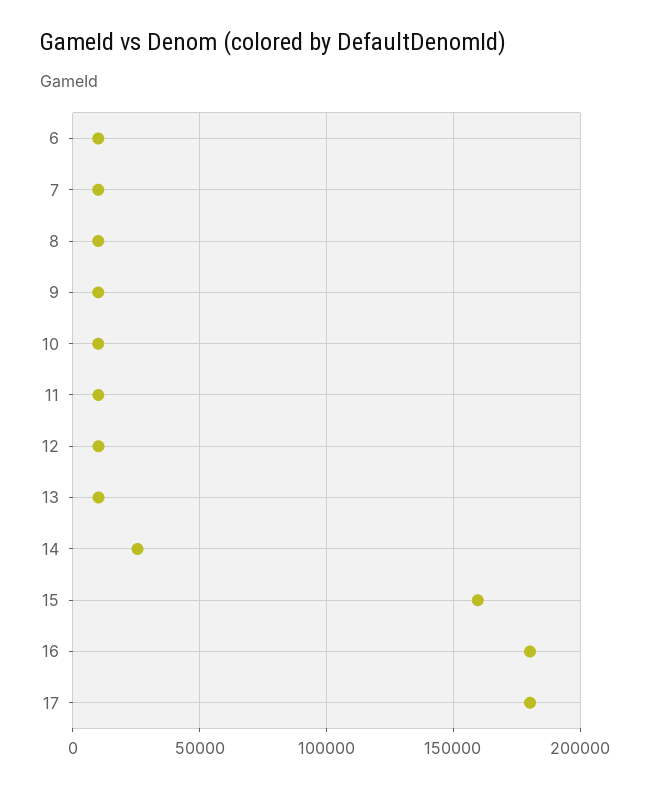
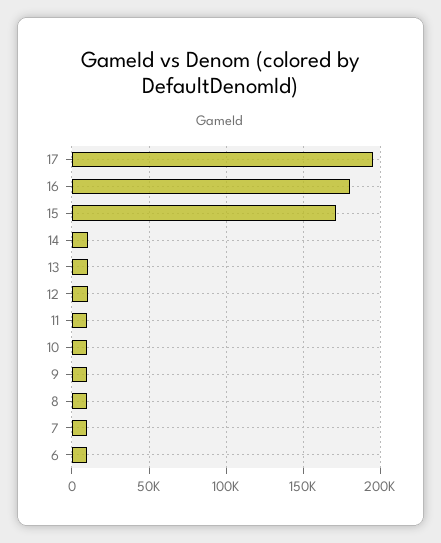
14: 25000 -> 10000
15: 160000 -> 170000
17: 180000 -> 195000

